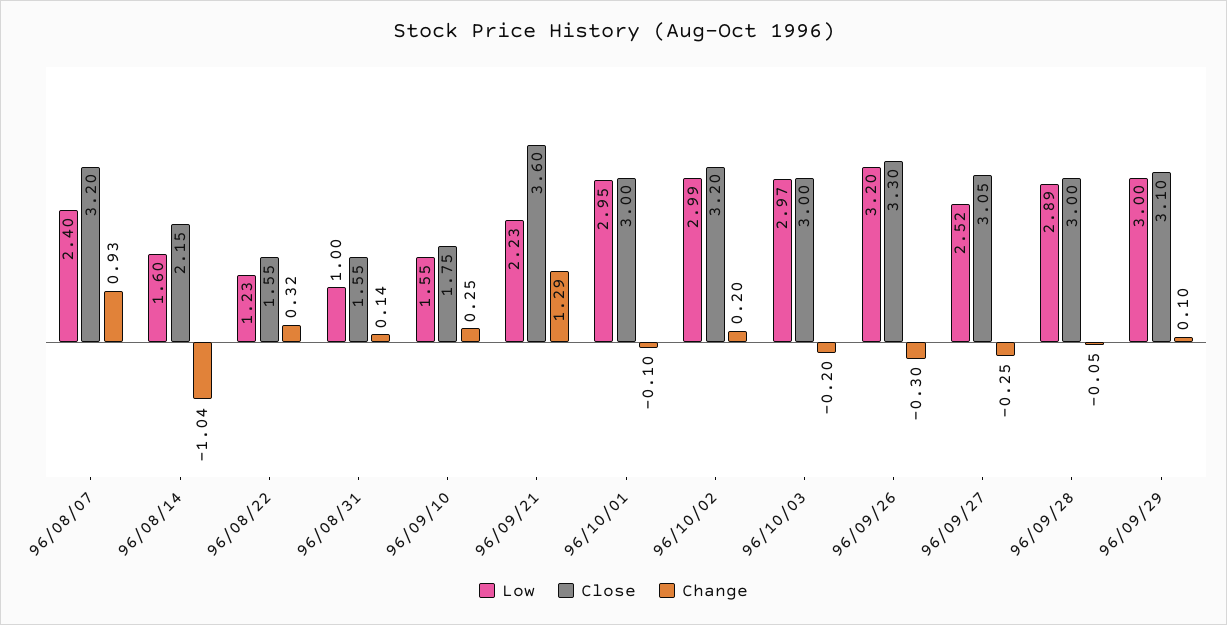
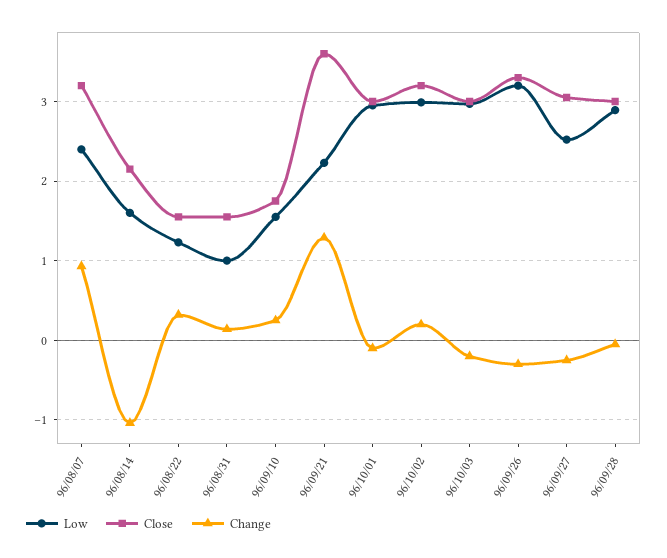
Low, 96/09/29: 3 -> none
Close, 96/09/29: 3.1 -> none
Change, 96/09/29: 0.1 -> none

